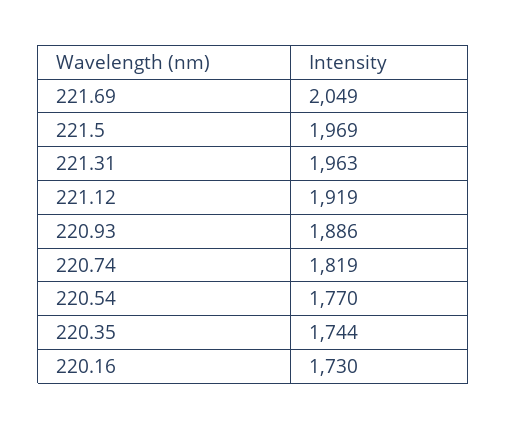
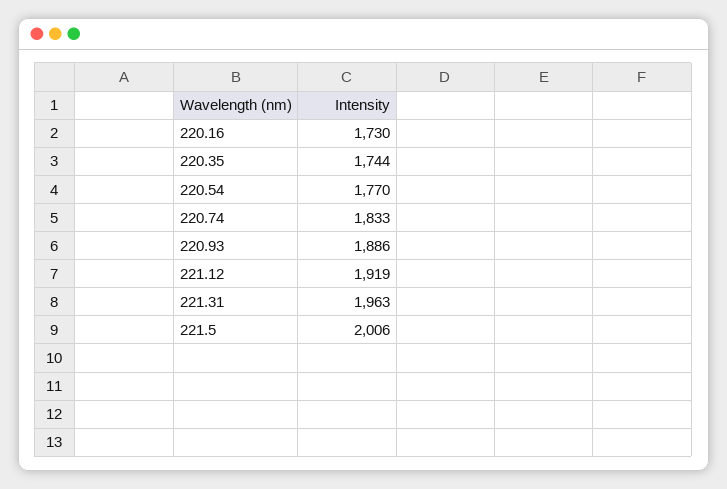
221.69: 2049 -> none
221.5: 1969 -> 2006
220.74: 1819 -> 1833

